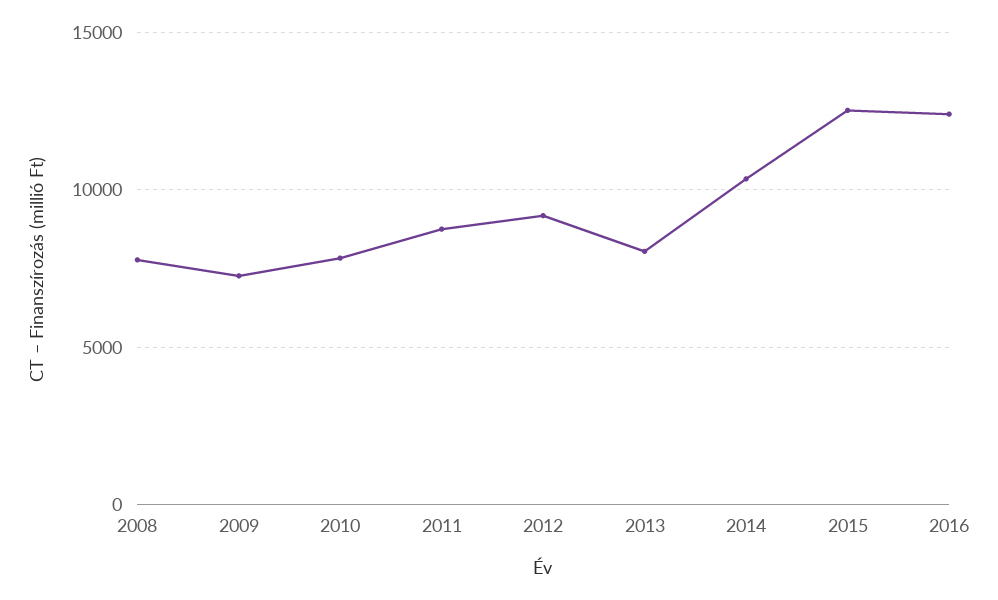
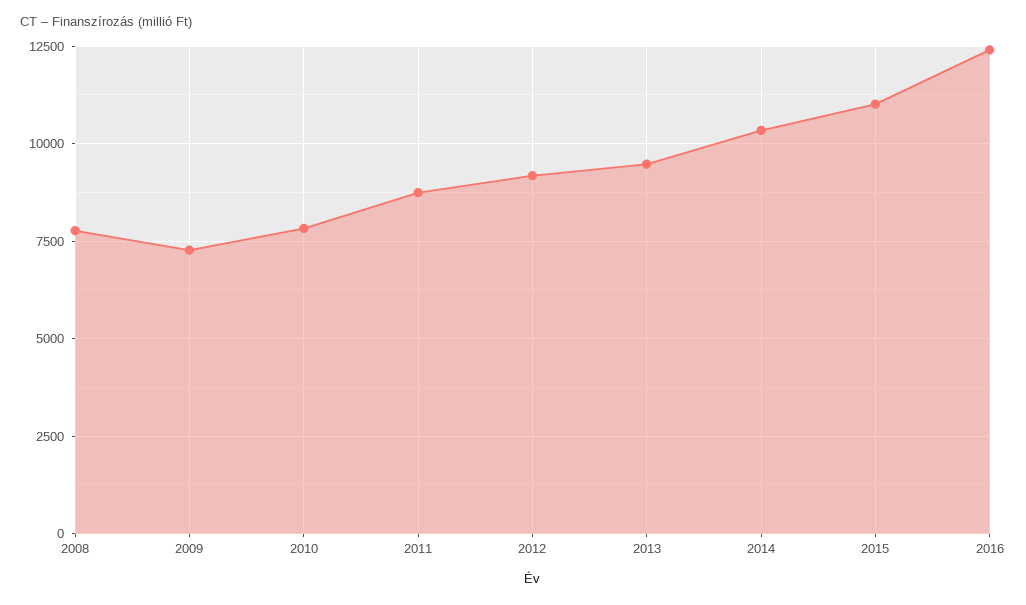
2013: 8000 -> 9500
2015: 12500 -> 11000

